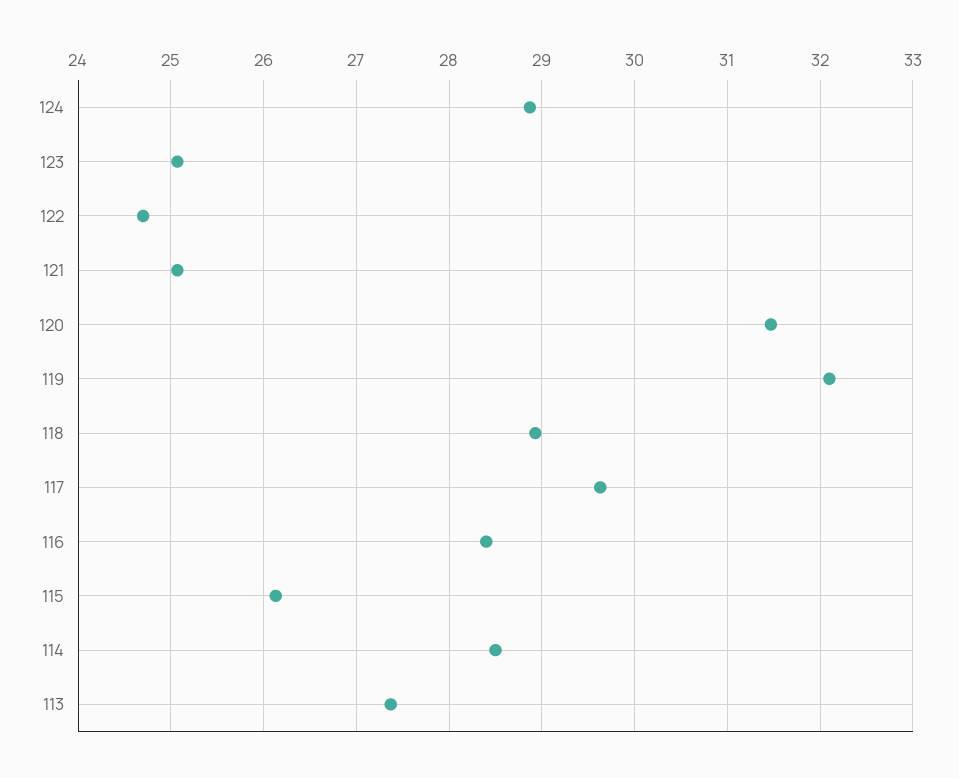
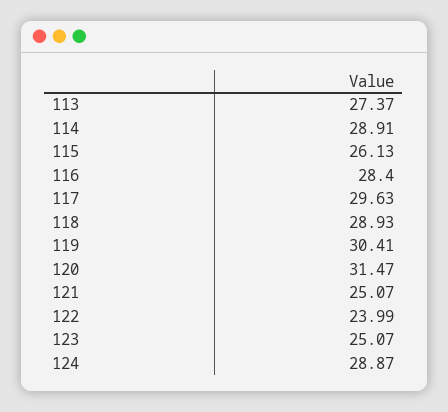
122: 24.7 -> 23.99
119: 32.1 -> 30.41
114: 28.5 -> 28.91

